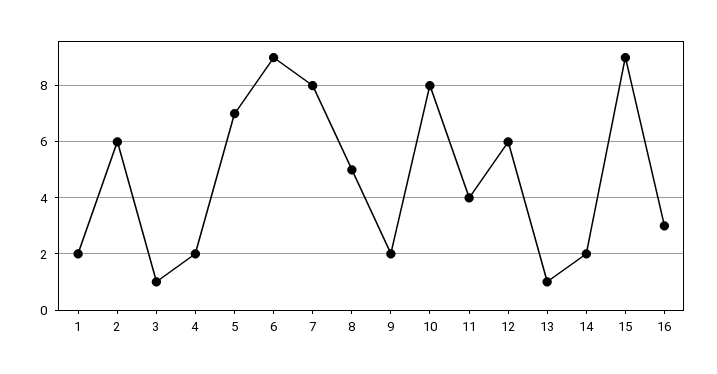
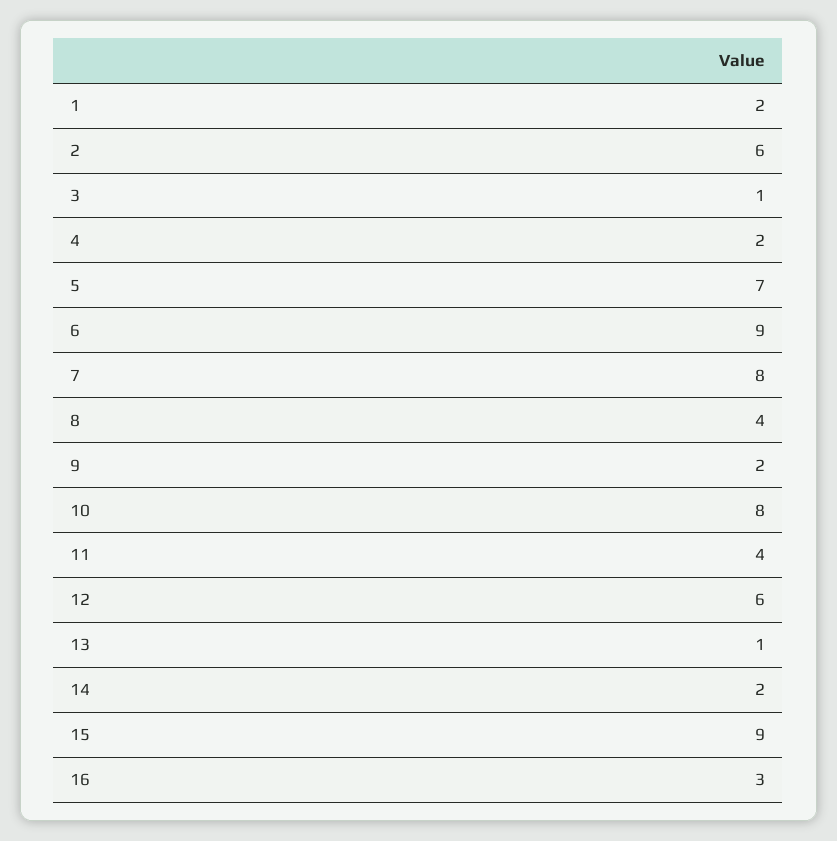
8: 5 -> 4

